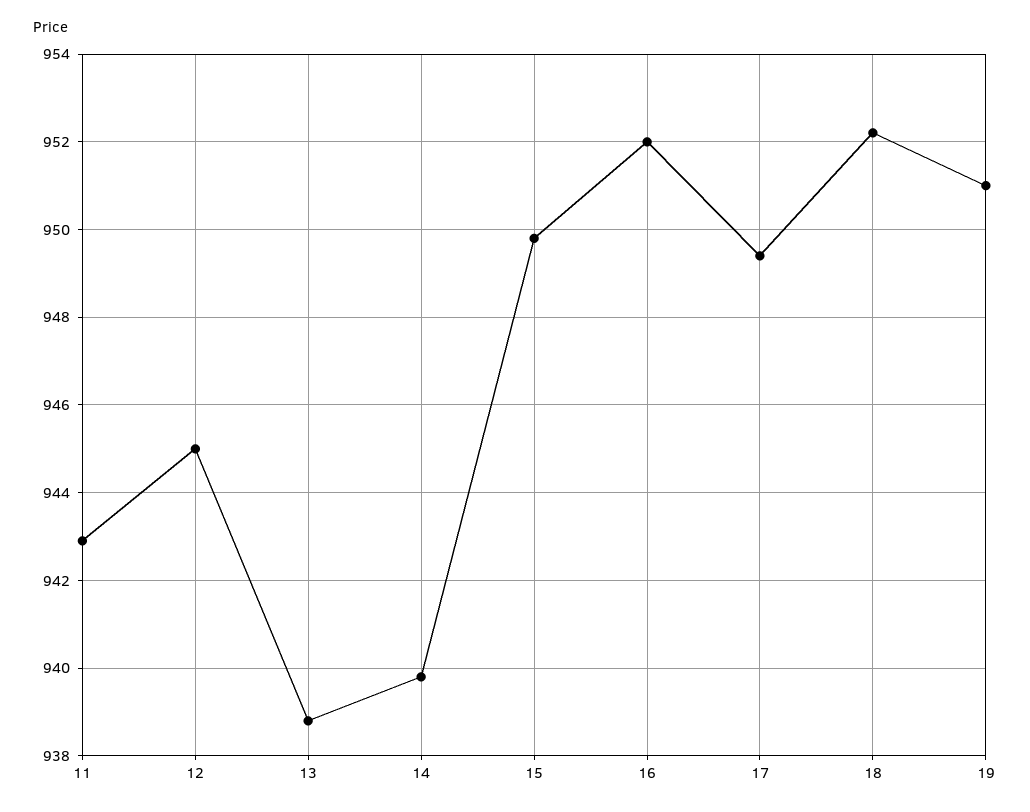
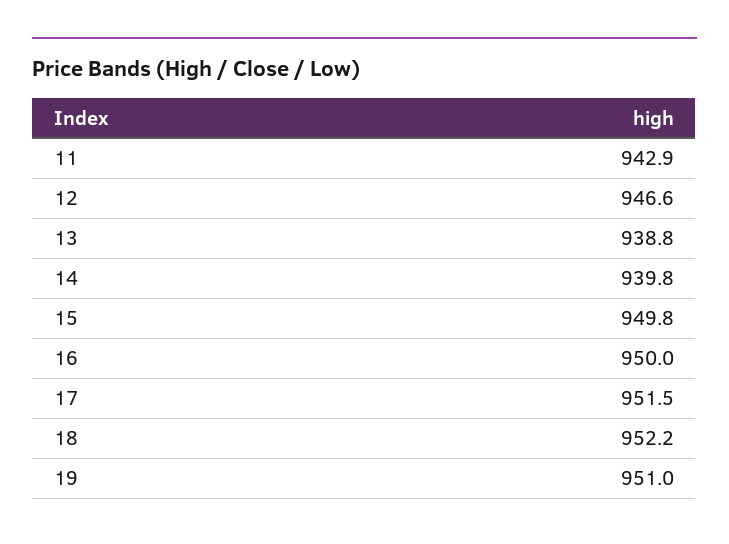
12: 945 -> 946.6
16: 952 -> 950
17: 949.5 -> 951.5

